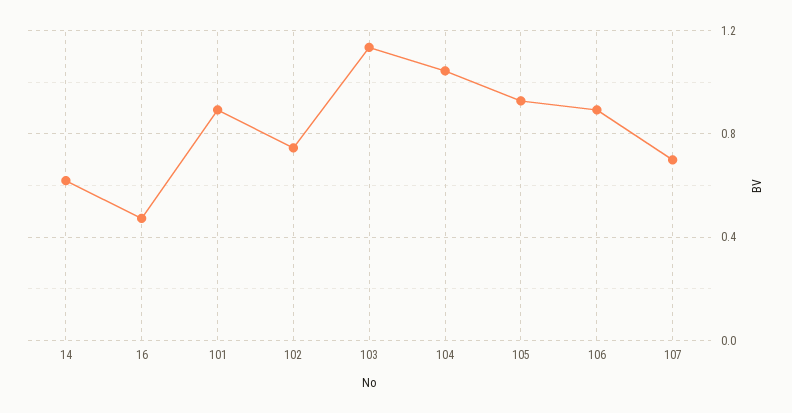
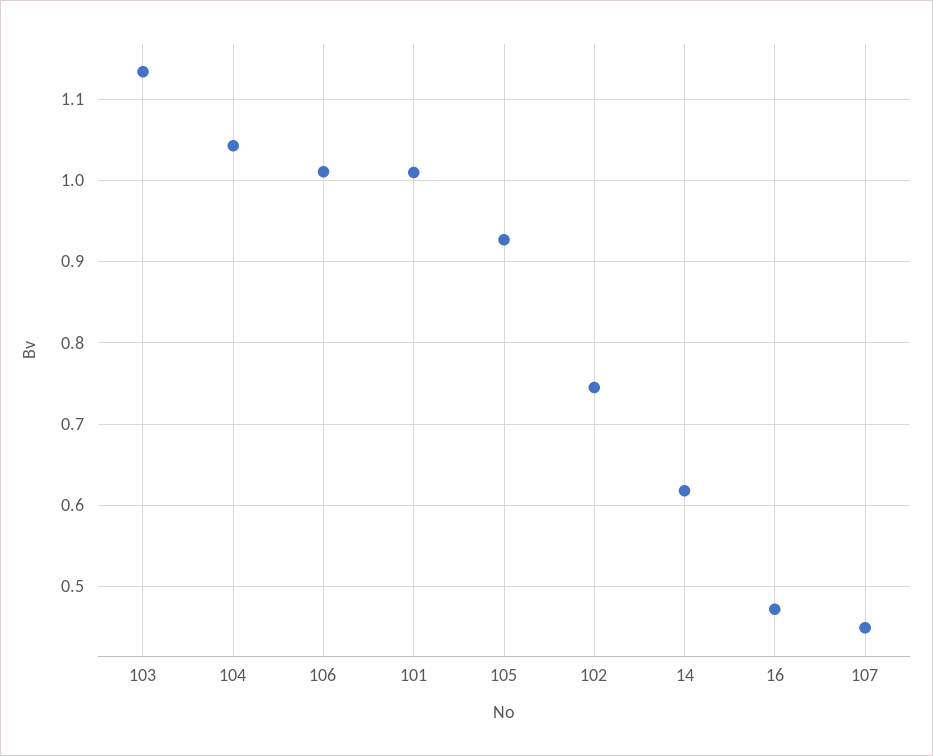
101: 0.9 -> 1.01
106: 0.9 -> 1.01
107: 0.7 -> 0.45

